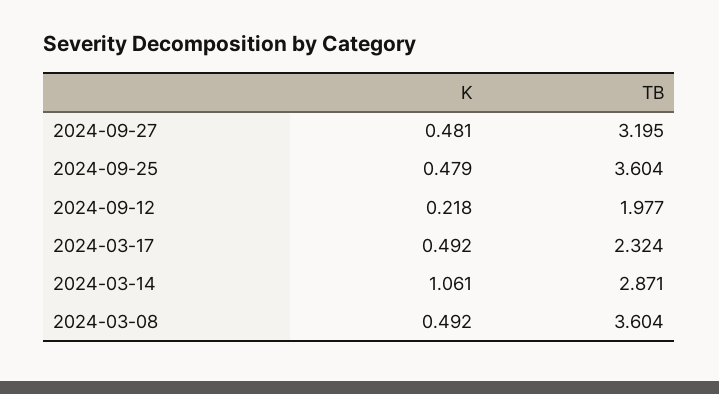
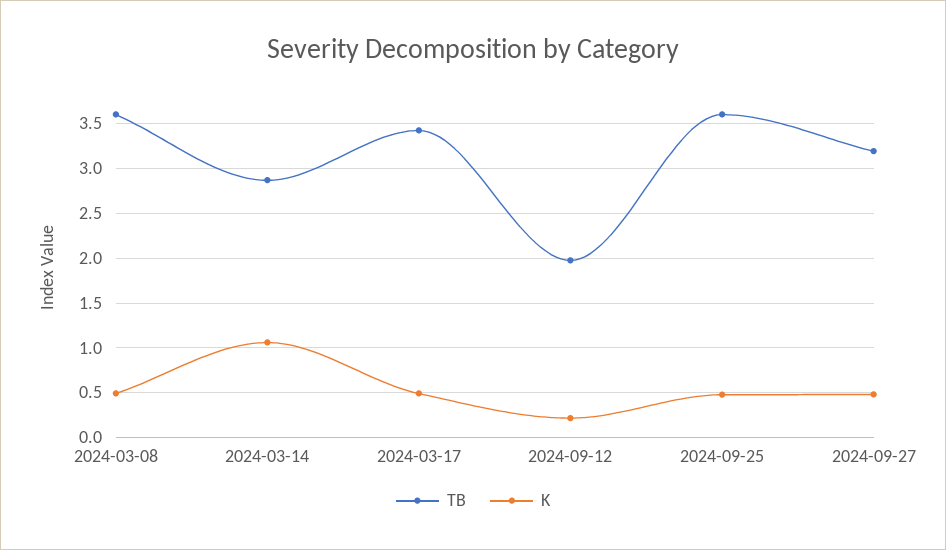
TB, 2024-03-17: 2.324 -> 3.4

